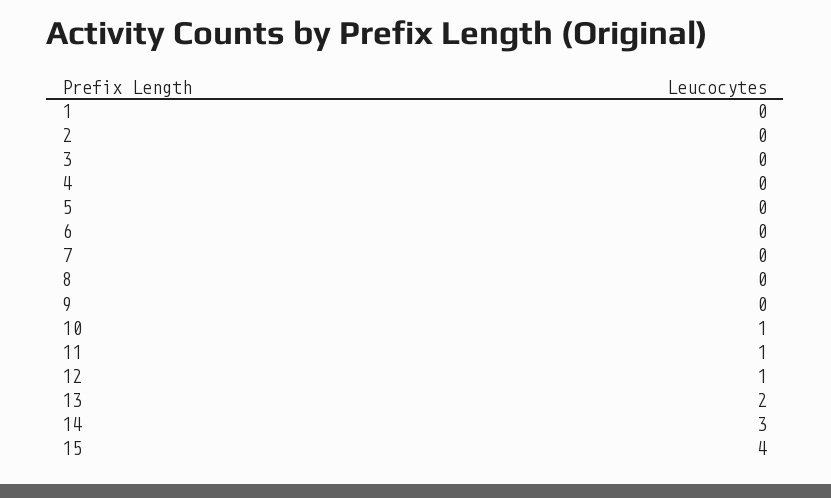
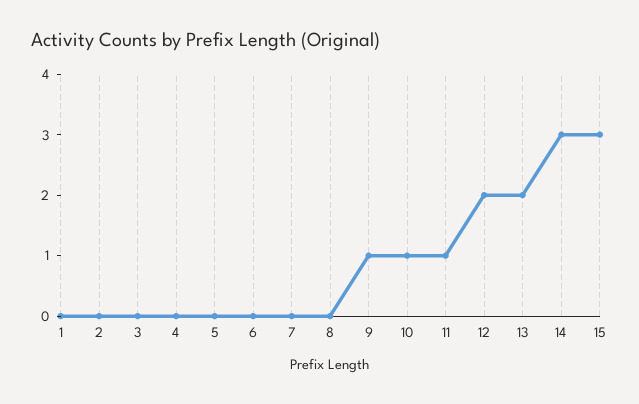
9: 0 -> 1
12: 1 -> 2
15: 4 -> 3

